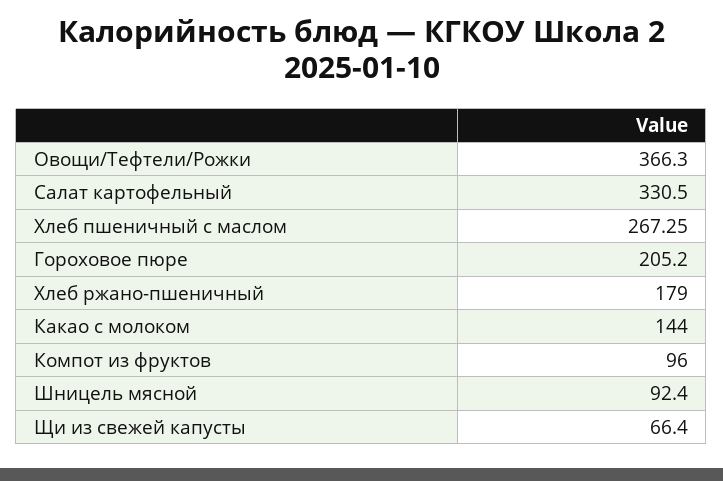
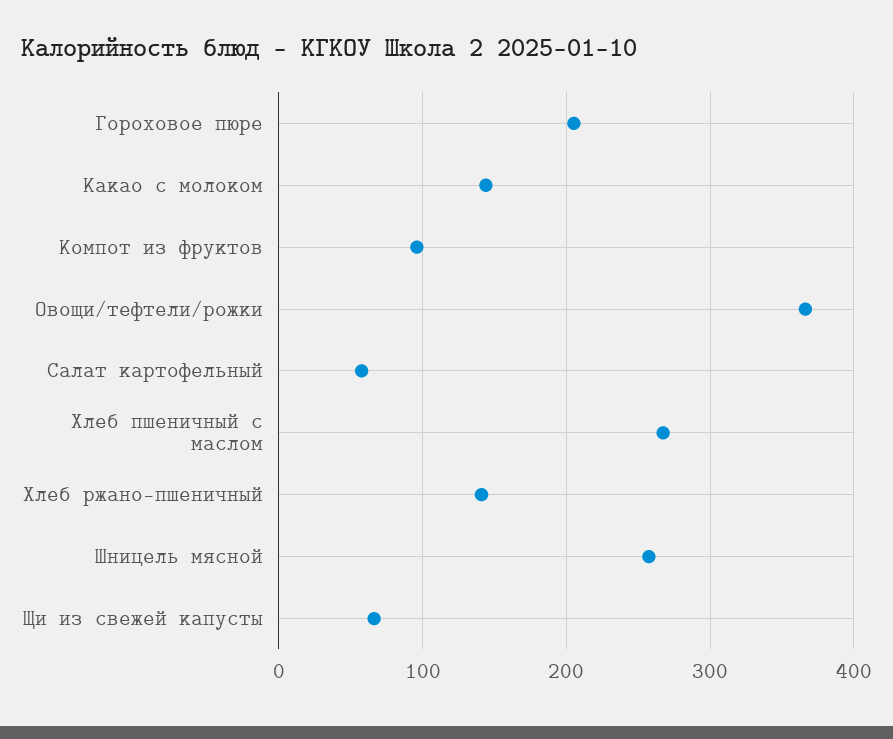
Салат картофельный: 330.5 -> 60
Хлеб ржано-пшеничный: 179 -> 140
Шницель мясной: 92.4 -> 260

